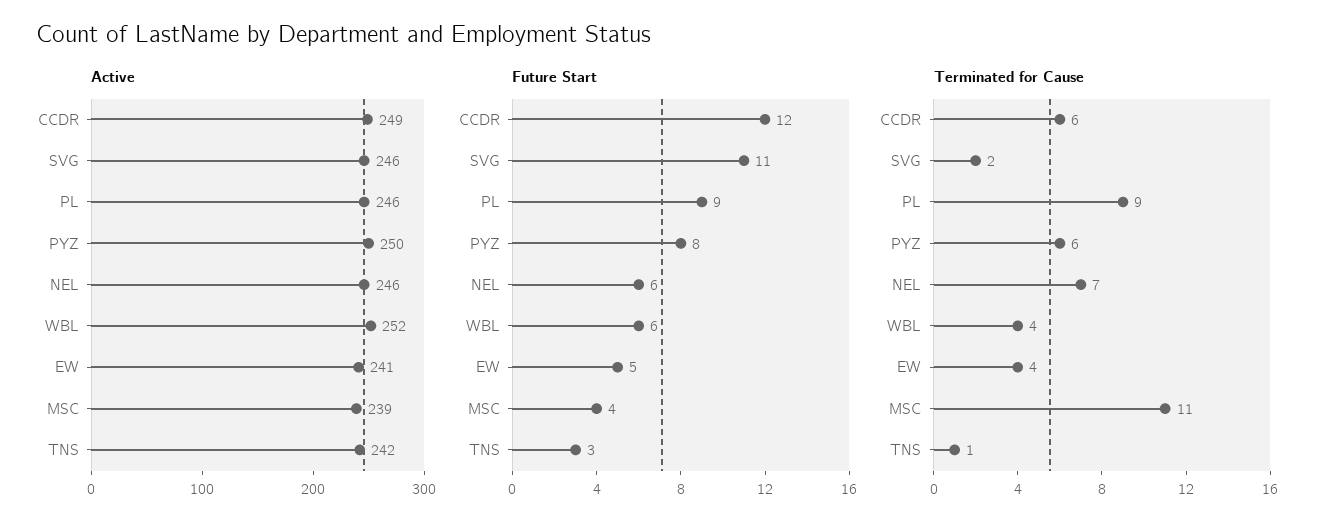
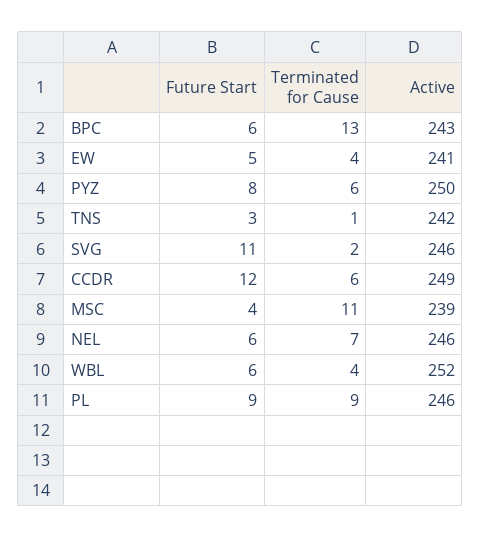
Future Start, BPC: none -> 6
Terminated for Cause, BPC: none -> 13
Active, BPC: none -> 243

